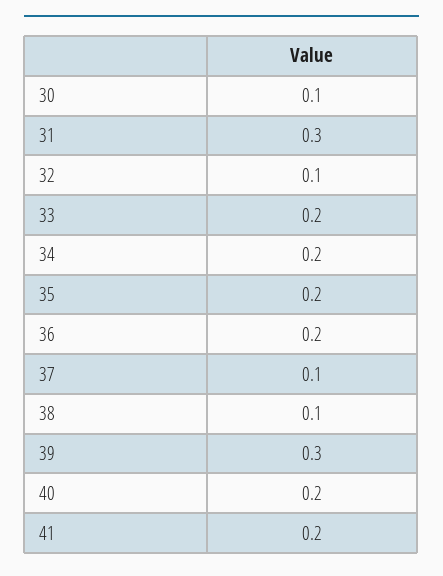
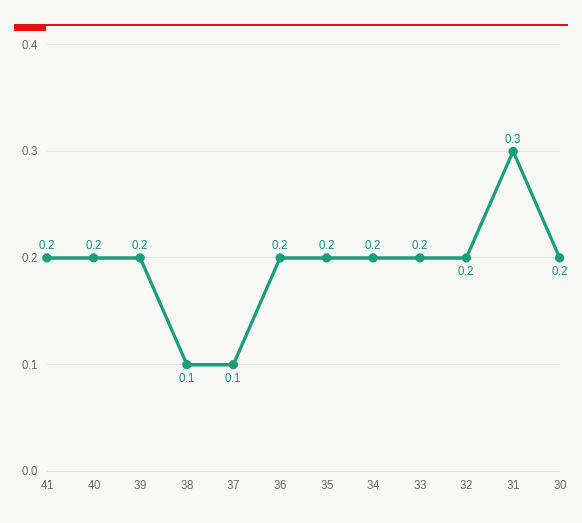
30: 0.1 -> 0.2
32: 0.1 -> 0.2
39: 0.3 -> 0.2

